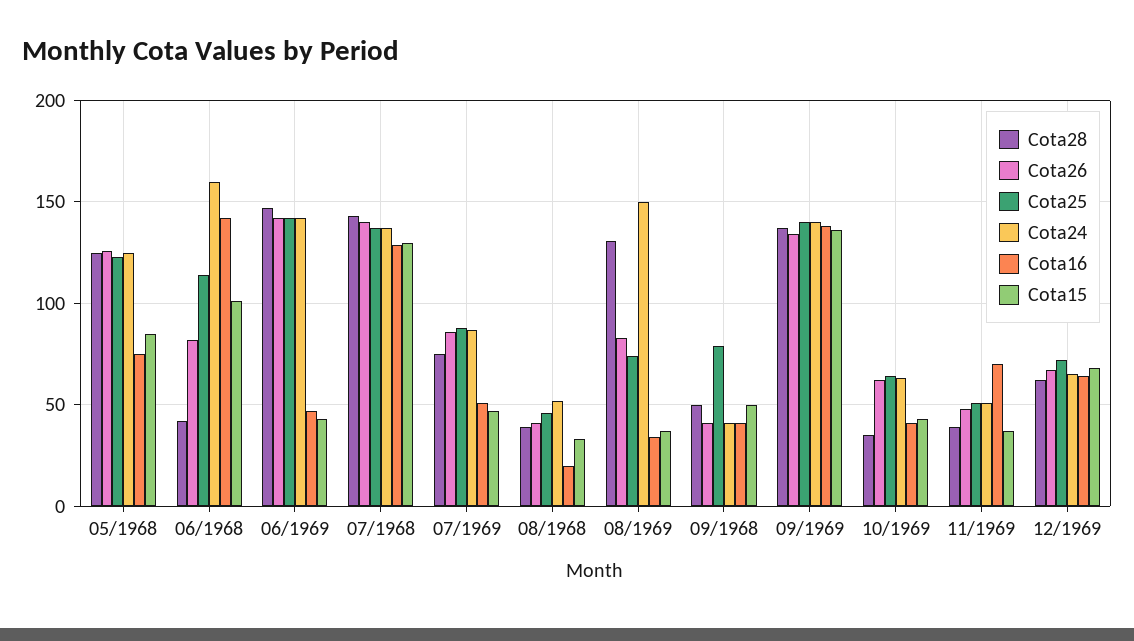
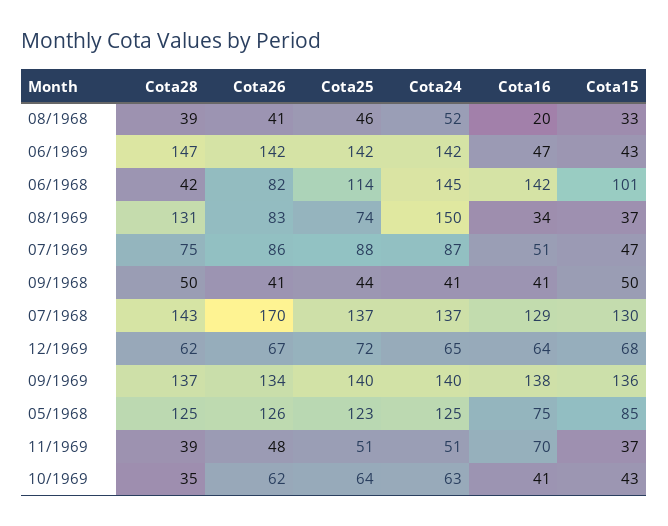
Cota24, 06/1968: 160 -> 145
Cota26, 07/1968: 140 -> 170
Cota25, 09/1968: 80 -> 44

